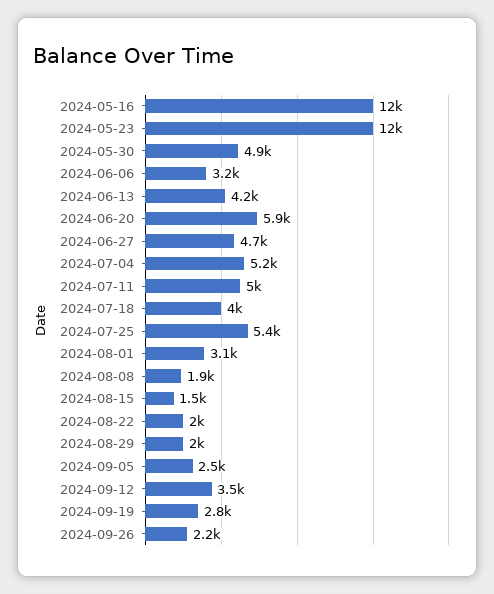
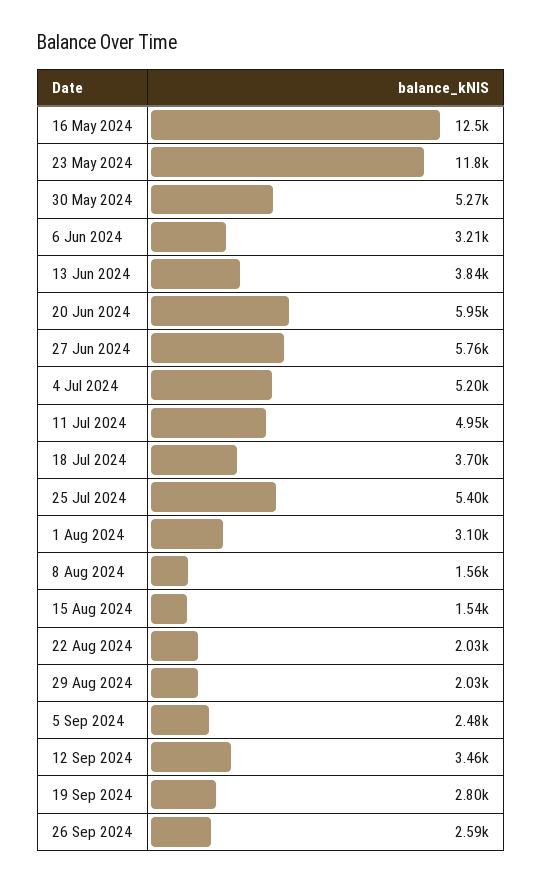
2024-05-30: 4900 -> 5270
2024-06-13: 4200 -> 3840
2024-06-27: 4700 -> 5760
2024-07-18: 4000 -> 3700
2024-08-08: 1900 -> 1560
2024-09-26: 2200 -> 2590

